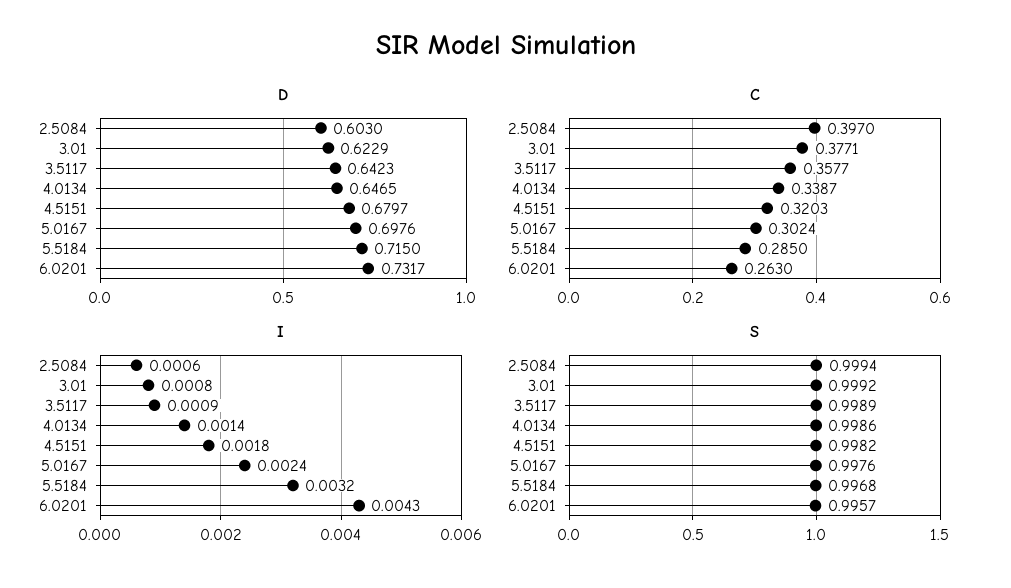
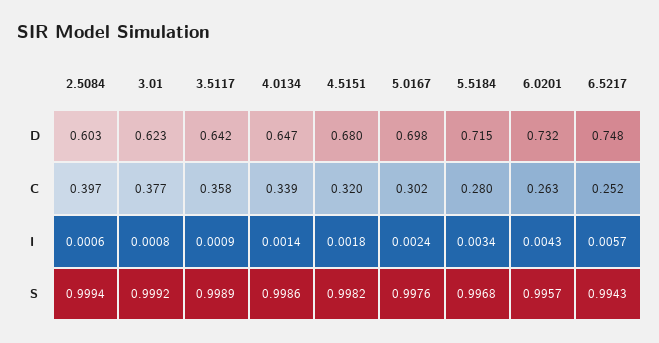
C, 5.5184: 0.285 -> 0.28
I, 5.5184: 0.0032 -> 0.0034
D, 6.5217: none -> 0.748
C, 6.5217: none -> 0.252
I, 6.5217: none -> 0.0057
S, 6.5217: none -> 0.9943

